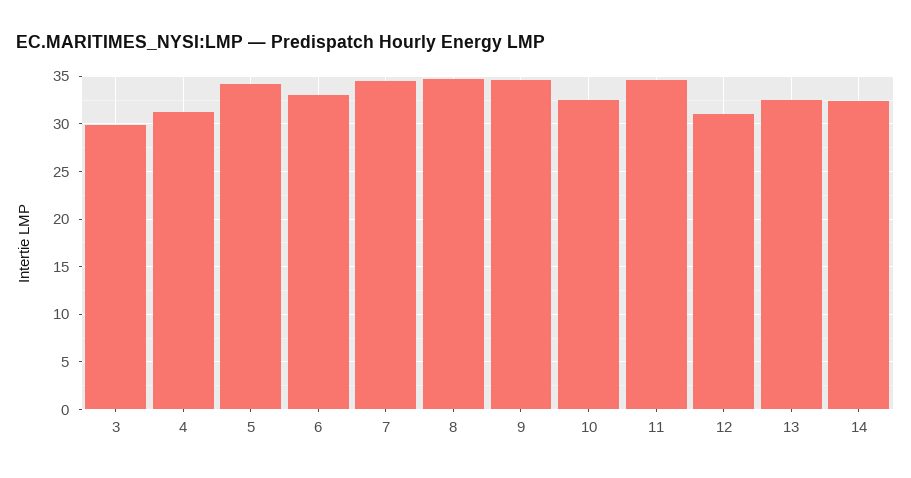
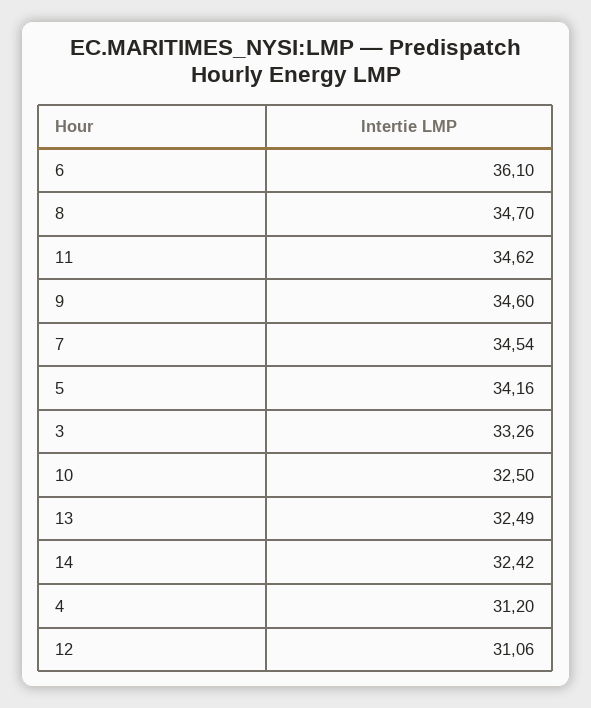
3: 30 -> 33.26
6: 33 -> 36.1

